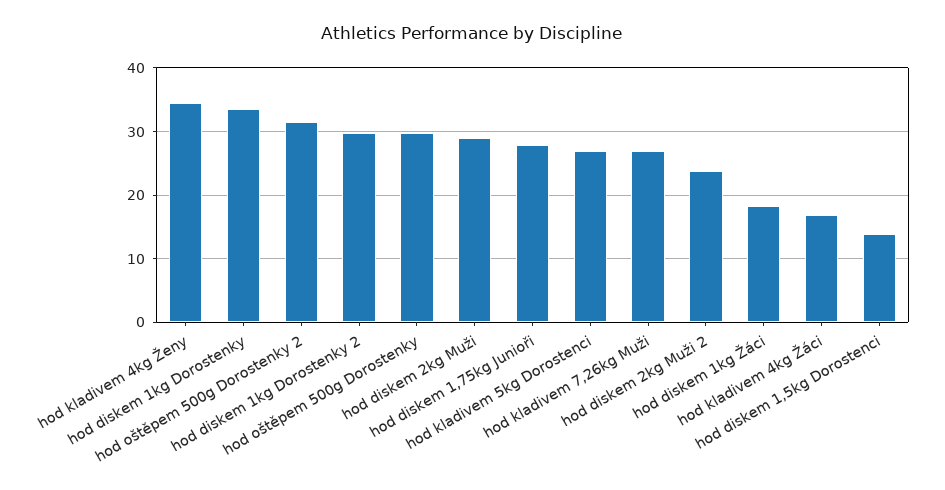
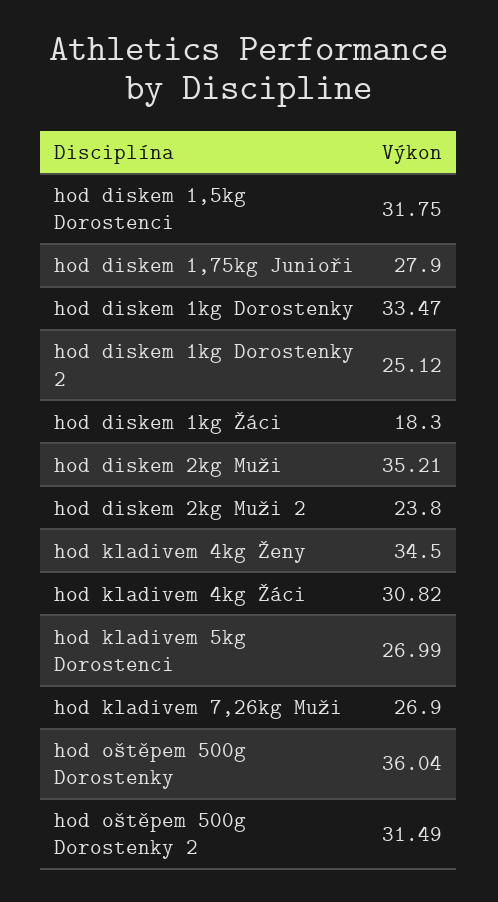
hod diskem 1kg Dorostenky 2: 30 -> 25.12
hod oštěpem 500g Dorostenky: 30 -> 36.04
hod diskem 2kg Muži: 29 -> 35.21
hod kladivem 4kg Žáci: 17 -> 30.82
hod diskem 1,5kg Dorostenci: 14 -> 31.75

